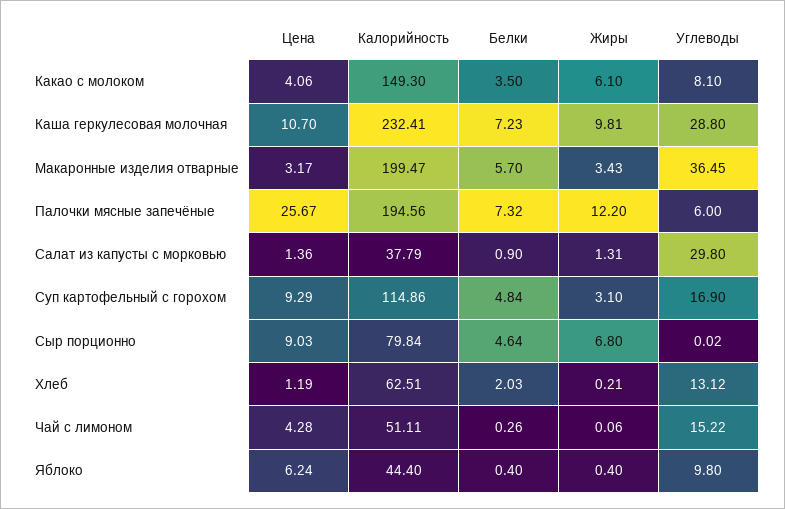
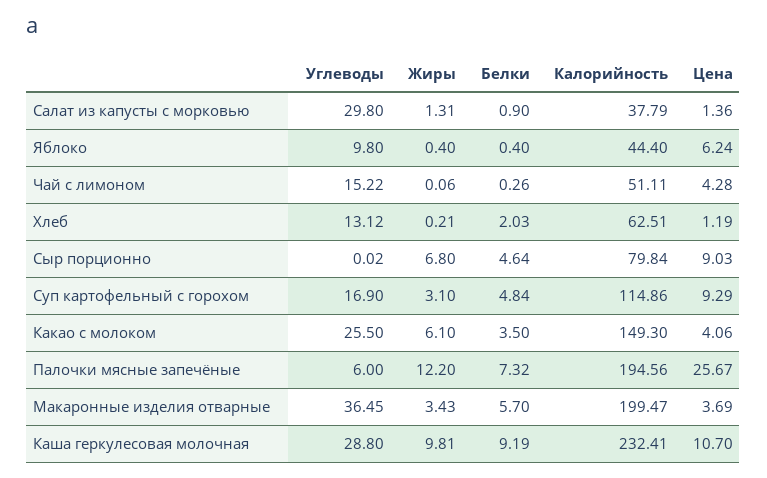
Углеводы, Какао с молоком: 8.1 -> 25.5
Белки, Каша геркулесовая молочная: 7.23 -> 9.19
Цена, Макаронные изделия отварные: 3.17 -> 3.69

